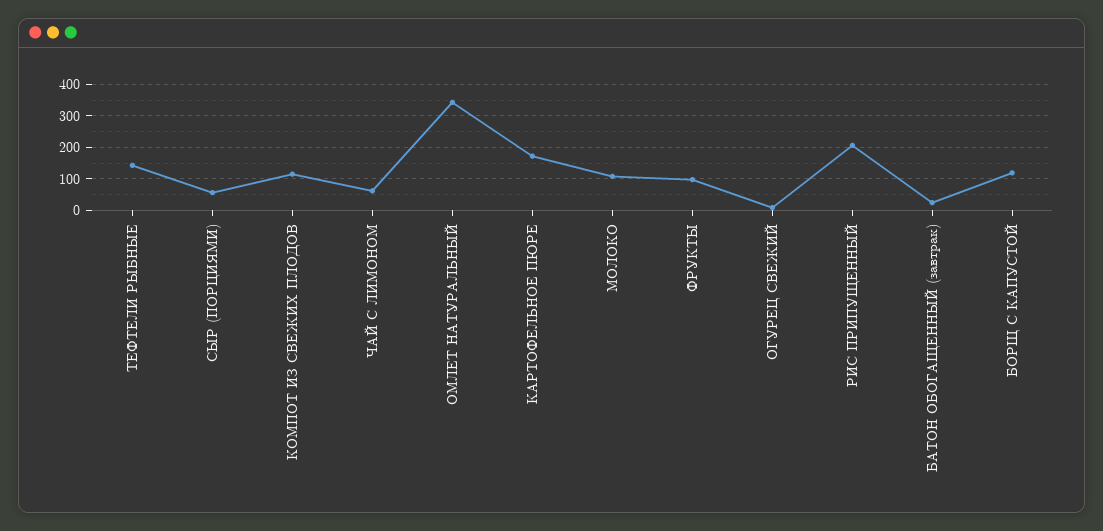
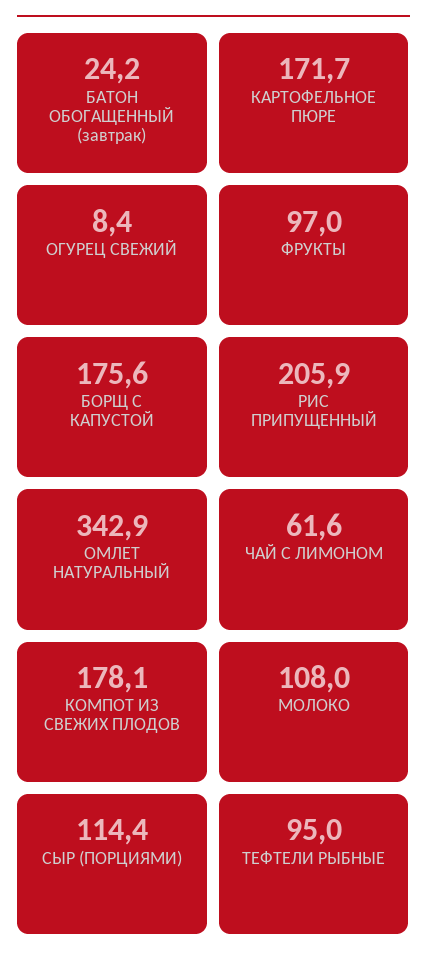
ТЕФТЕЛИ РЫБНЫЕ: 140 -> 95
СЫР (ПОРЦИЯМИ): 60 -> 114.4
КОМПОТ ИЗ СВЕЖИХ ПЛОДОВ: 120 -> 178.1
БОРЩ С КАПУСТОЙ: 120 -> 175.6

